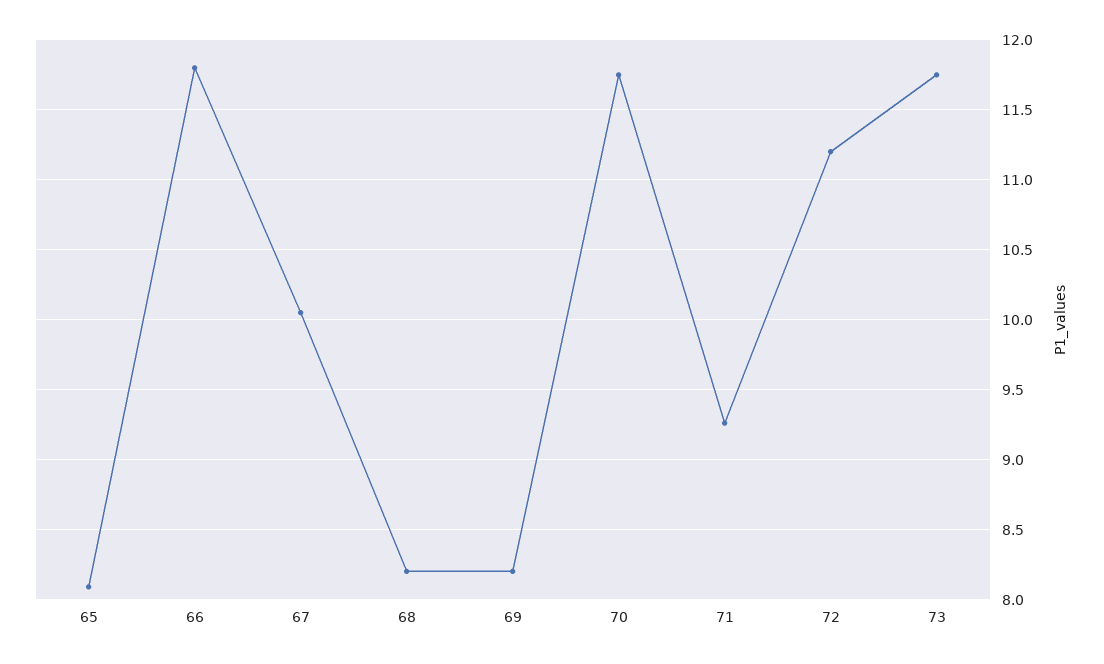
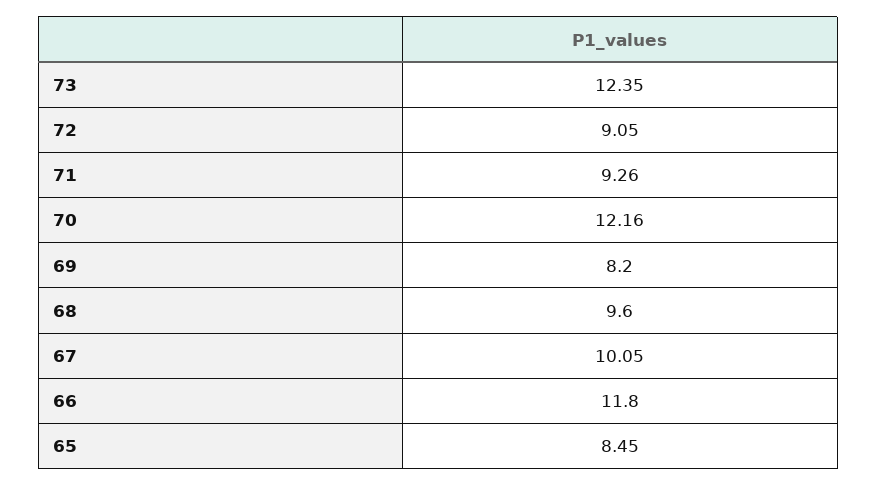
65: 8.1 -> 8.45
68: 8.2 -> 9.6
70: 11.75 -> 12.16
72: 11.2 -> 9.05
73: 11.75 -> 12.35

